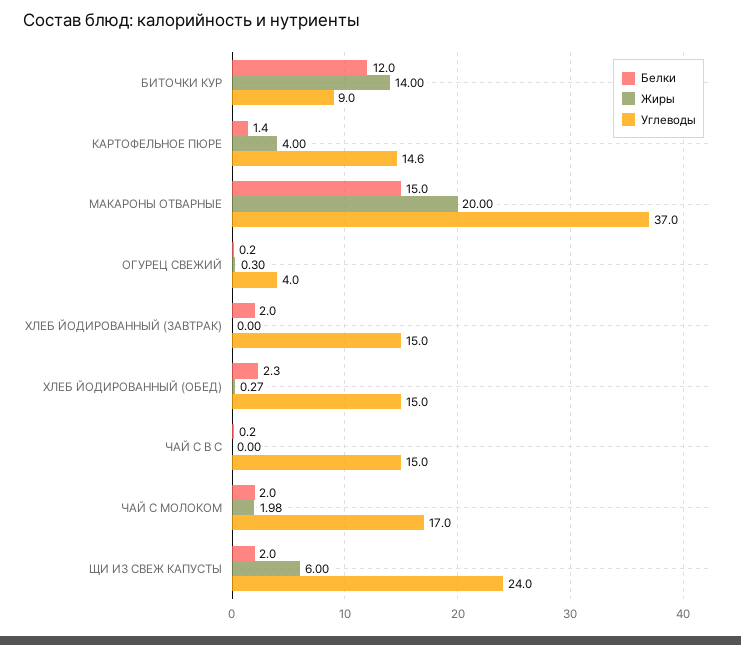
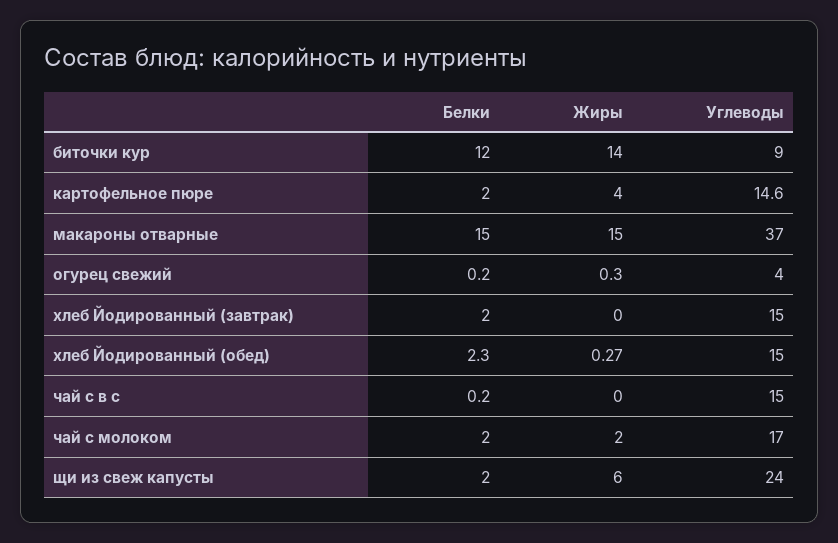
Белки, КАРТОФЕЛЬНОЕ ПЮРЕ: 1.4 -> 2
Жиры, МАКАРОНЫ ОТВАРНЫЕ: 20 -> 15
Жиры, ЧАЙ С МОЛОКОМ: 1.98 -> 2

